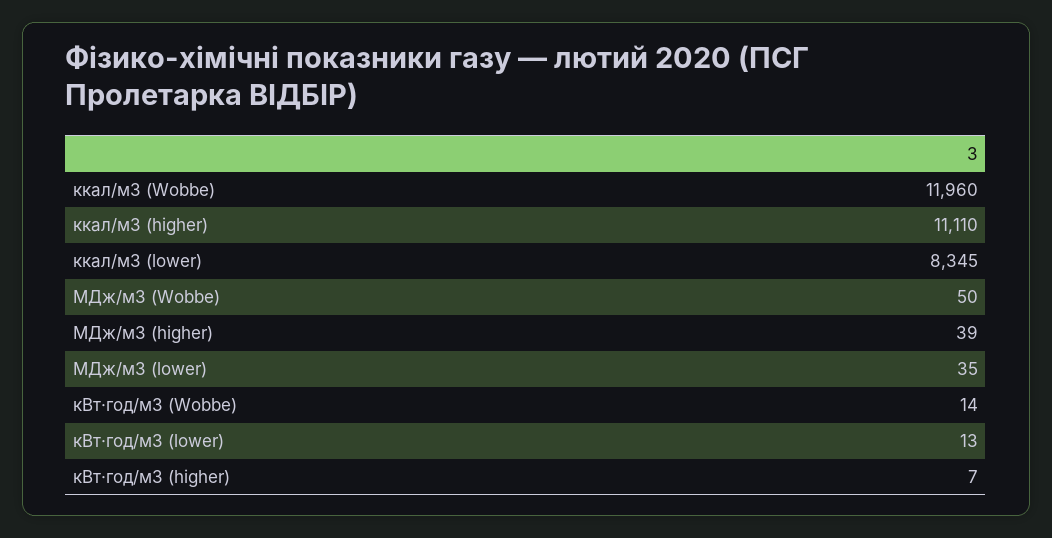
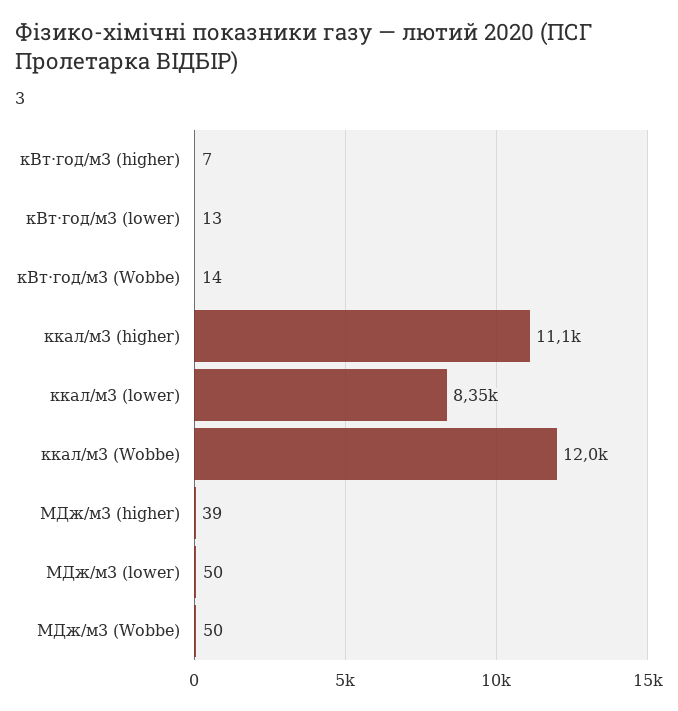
МДж/м3 (lower): 35 -> 50

